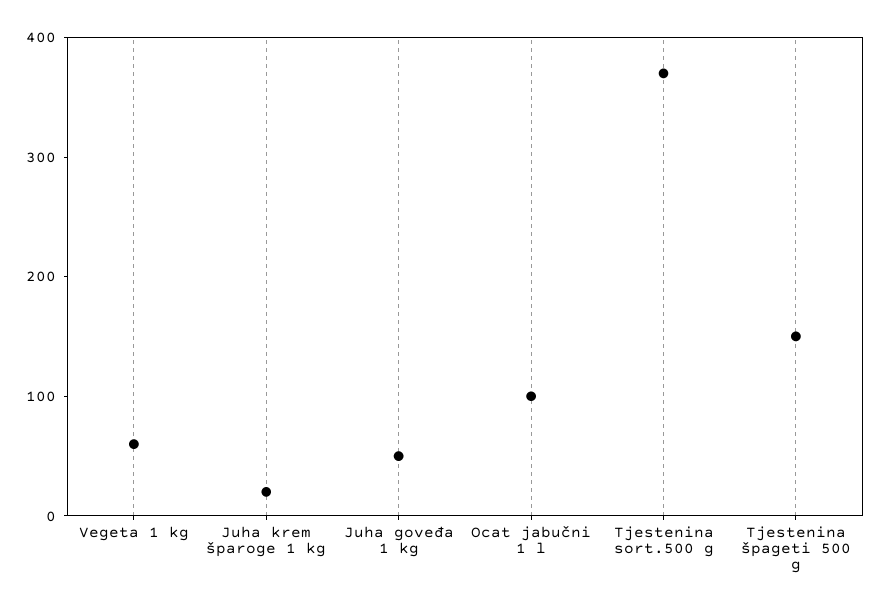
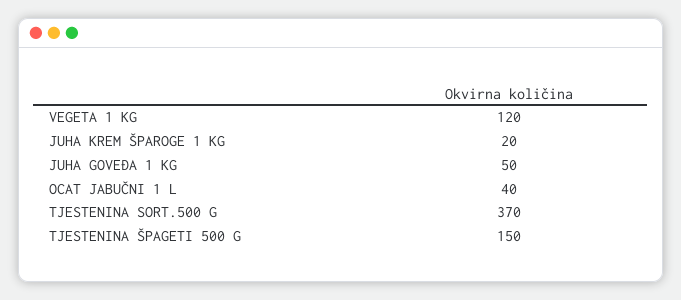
Vegeta 1 kg: 60 -> 120
Ocat jabučni 1 l: 100 -> 40

